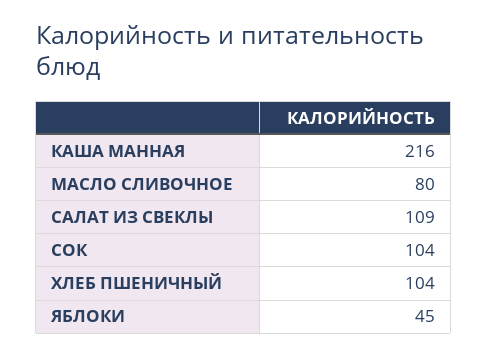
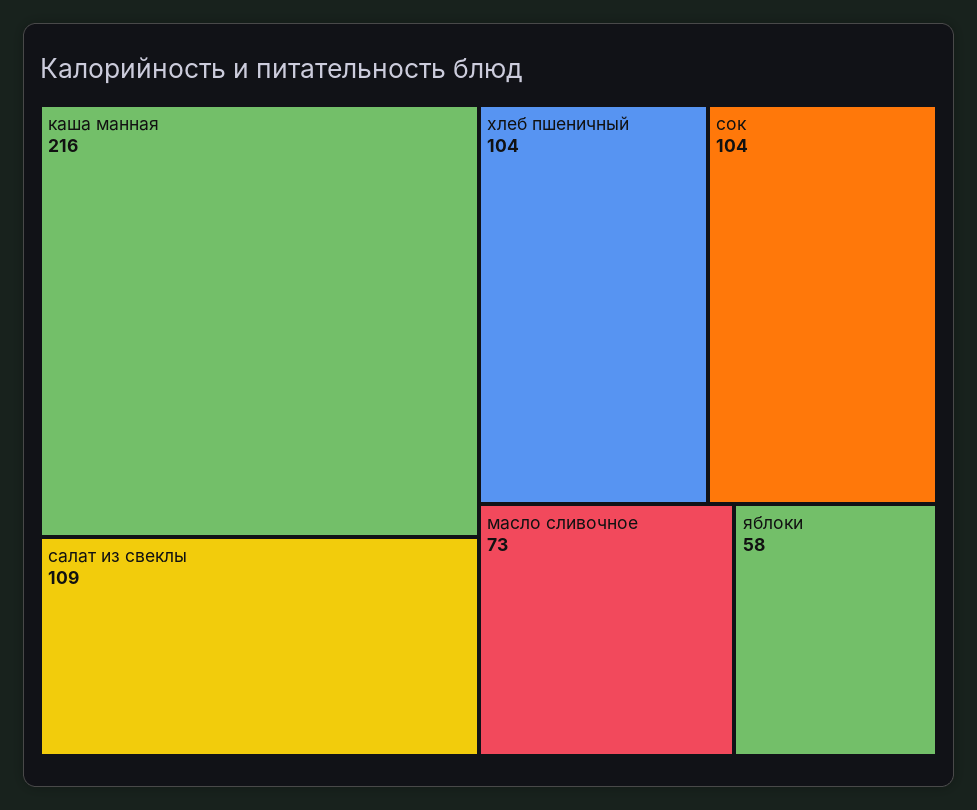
МАСЛО СЛИВОЧНОЕ: 80 -> 73
ЯБЛОКИ: 45 -> 58

